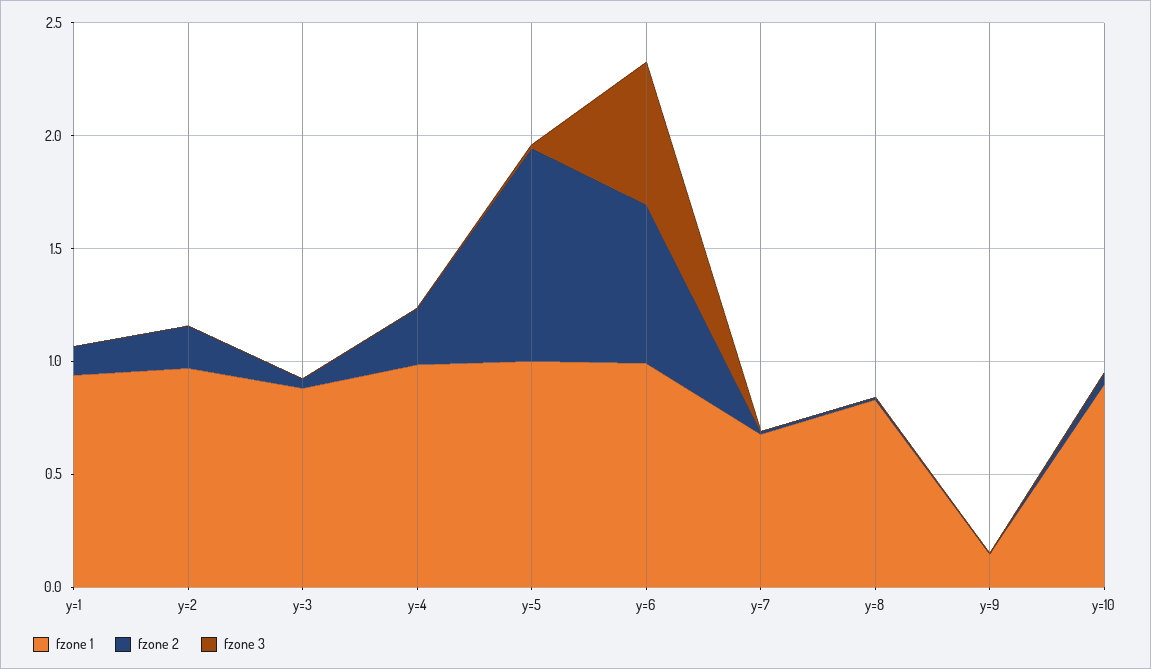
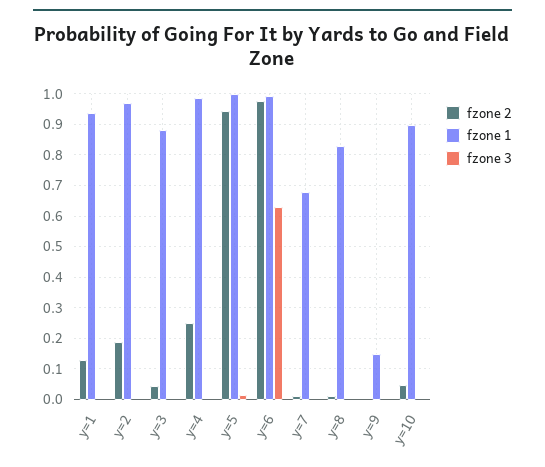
fzone 2, y=6: 0.7 -> 0.98

